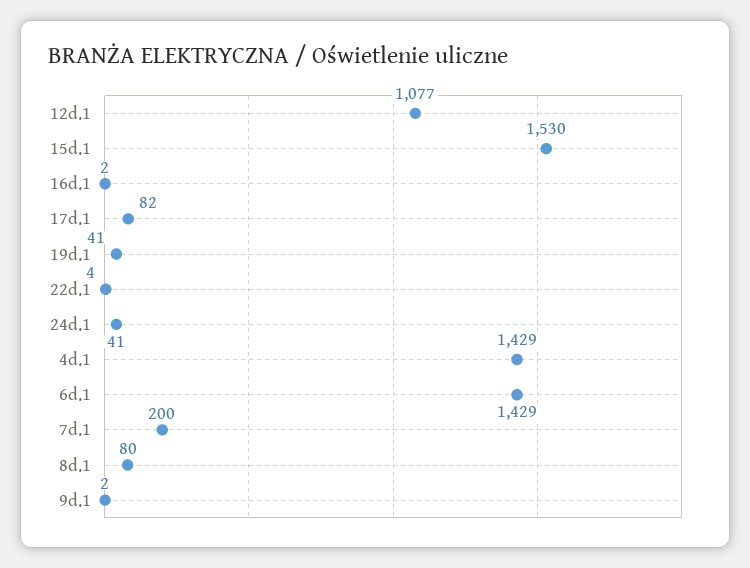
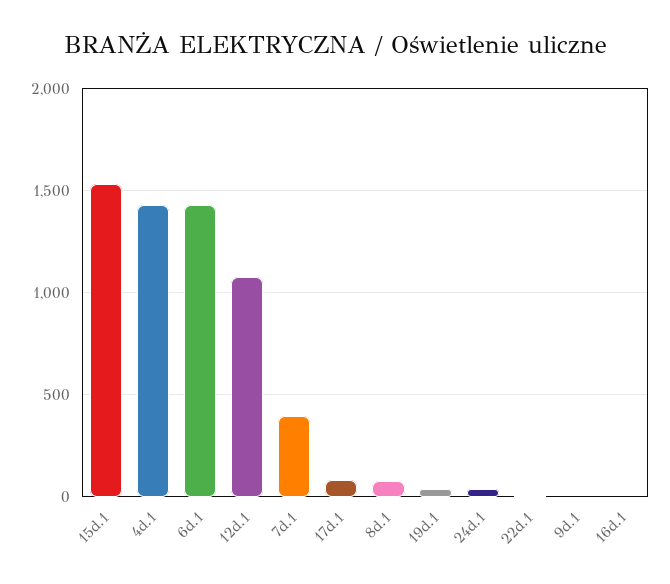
7d.1: 200 -> 400

